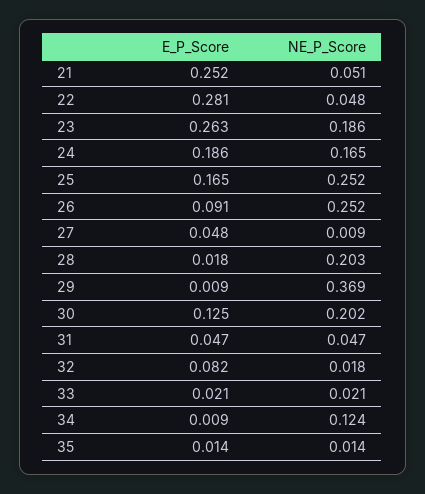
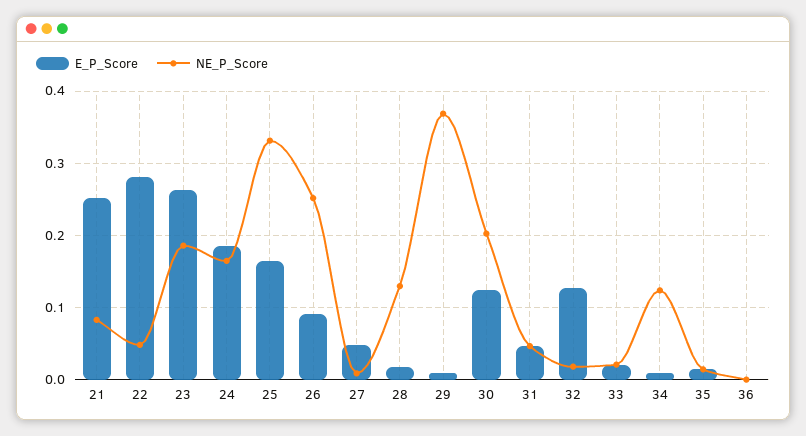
NE_P_Score, 21: 0.051 -> 0.08
NE_P_Score, 25: 0.252 -> 0.33
NE_P_Score, 28: 0.203 -> 0.13
E_P_Score, 32: 0.082 -> 0.13
E_P_Score, 36: none -> 0
NE_P_Score, 36: none -> 0

